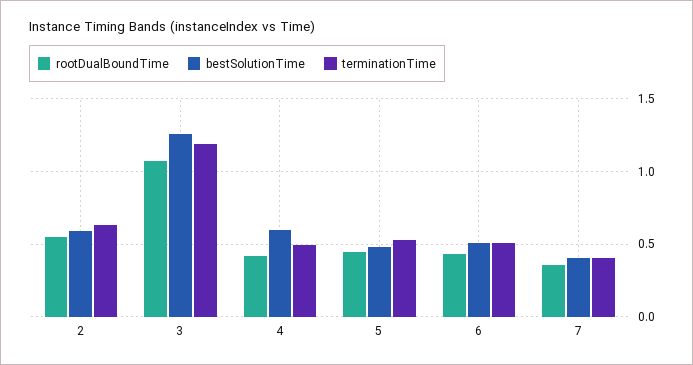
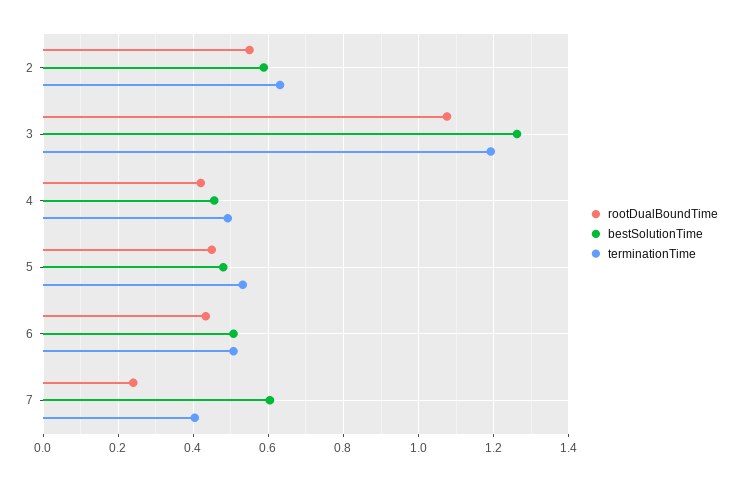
bestSolutionTime, 4: 0.6 -> 0.46
rootDualBoundTime, 7: 0.35 -> 0.24
bestSolutionTime, 7: 0.4 -> 0.6

